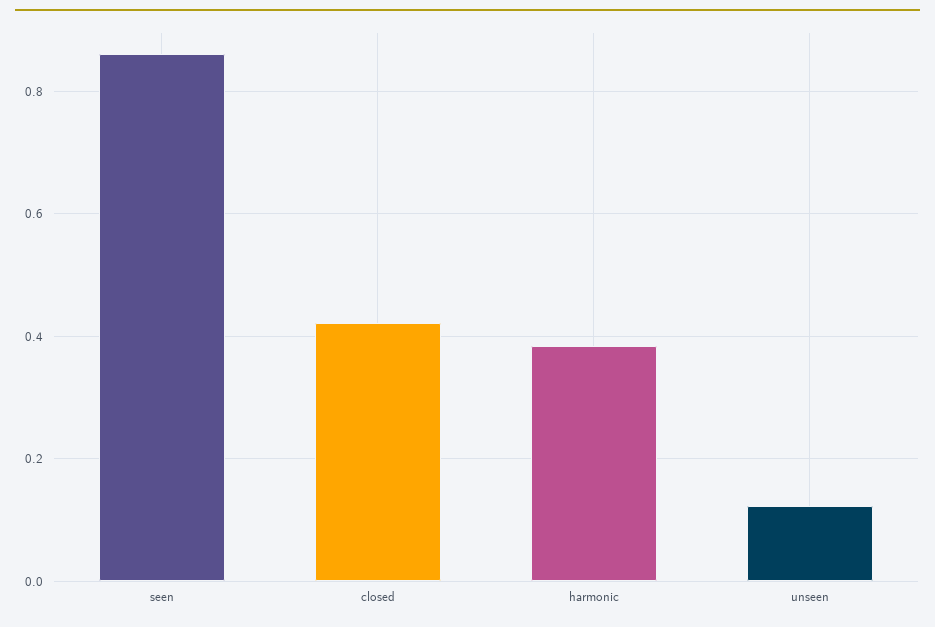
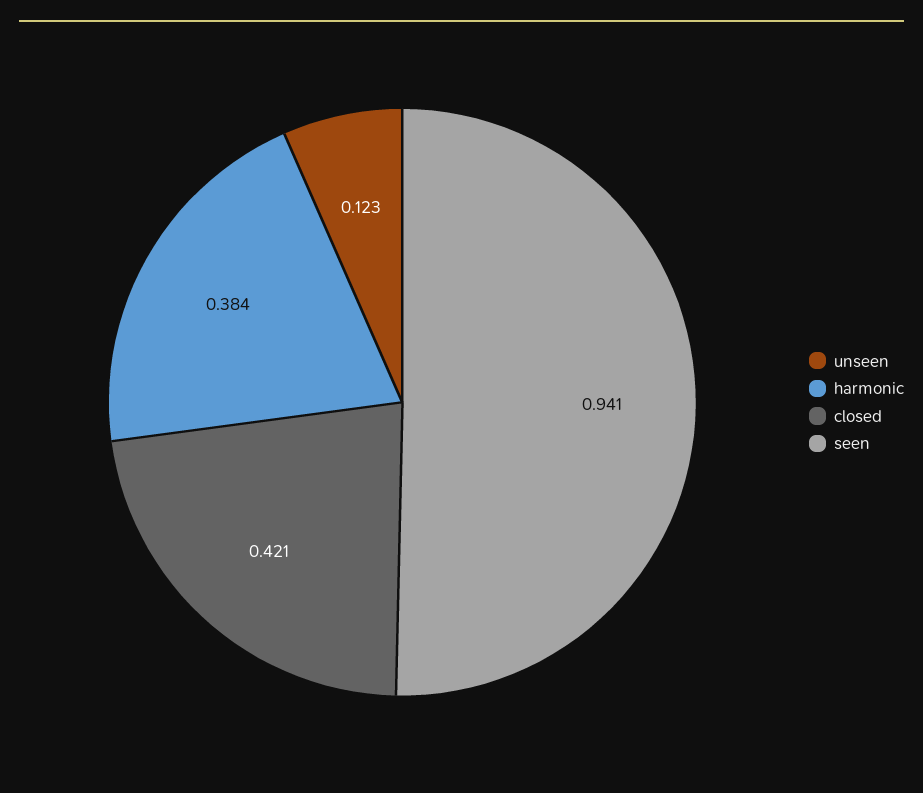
seen: 0.86 -> 0.941

